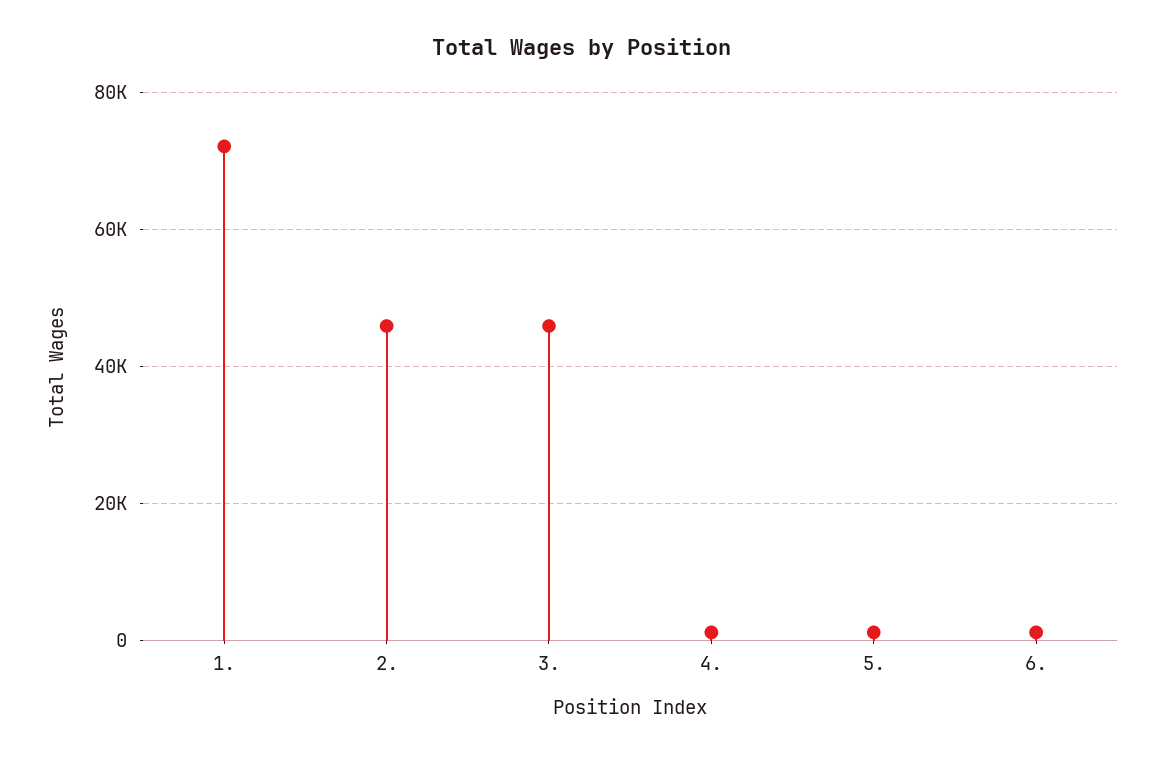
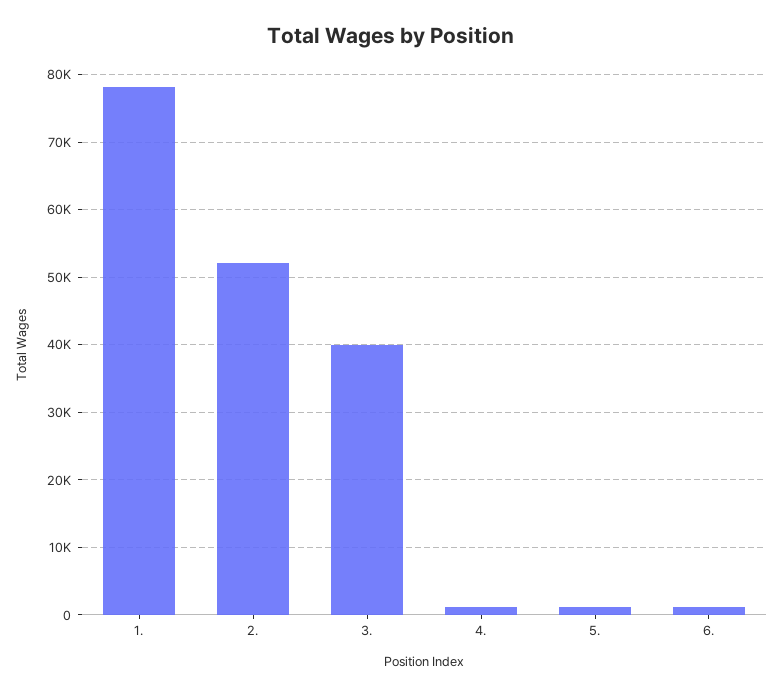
1.: 72000 -> 78000
2.: 46000 -> 52000
3.: 46000 -> 40000

